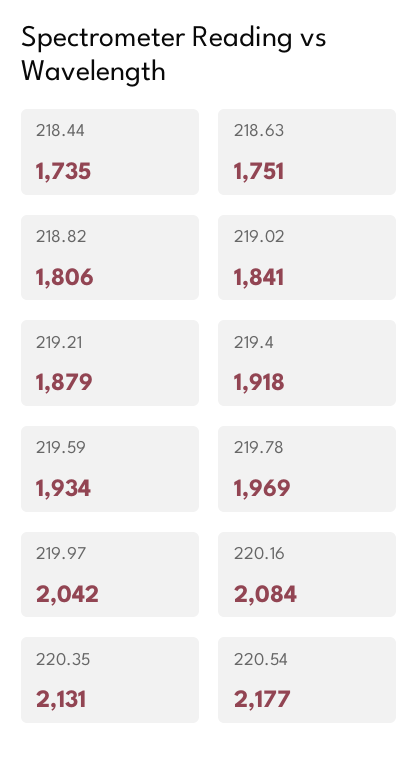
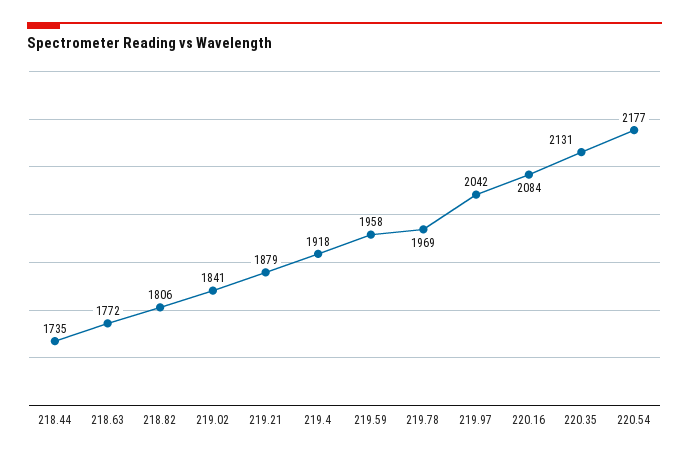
218.63: 1751 -> 1772
219.59: 1934 -> 1958

